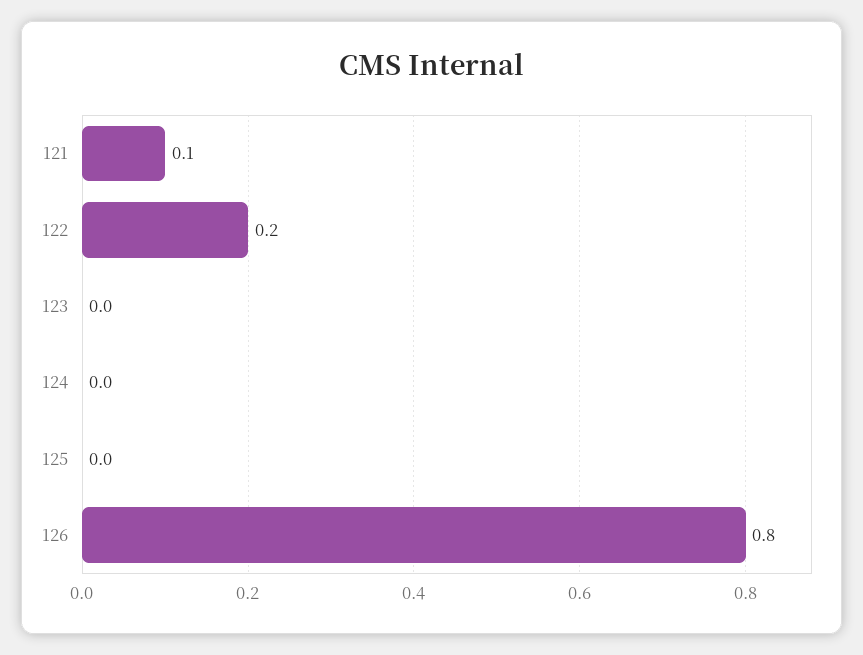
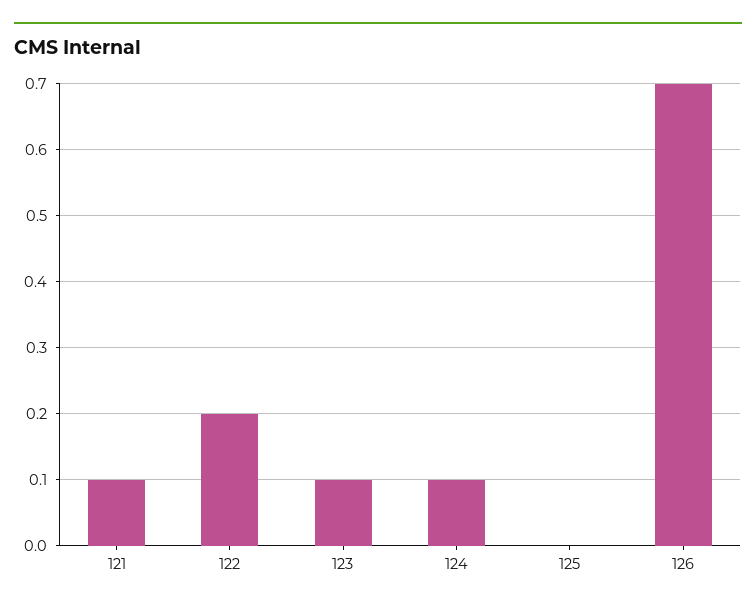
123: 0 -> 0.1
124: 0 -> 0.1
126: 0.8 -> 0.7

